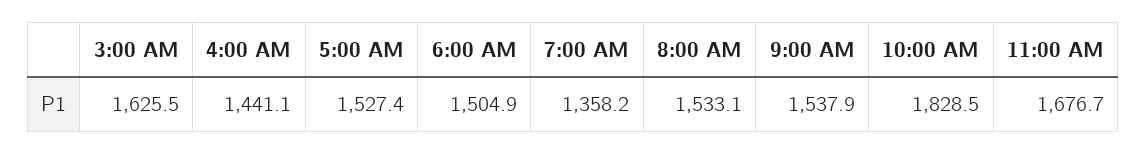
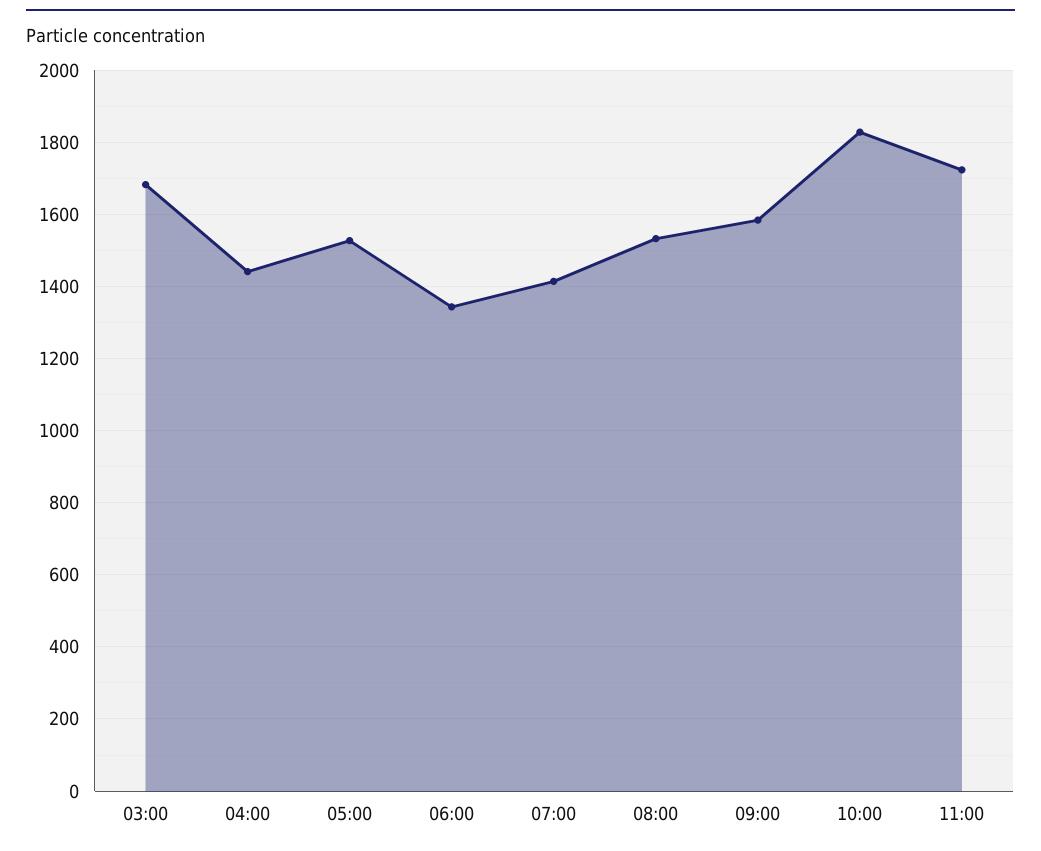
3:00 AM: 1625.5 -> 1680
6:00 AM: 1504.9 -> 1340
7:00 AM: 1358.2 -> 1420
9:00 AM: 1537.9 -> 1580
11:00 AM: 1676.7 -> 1720

